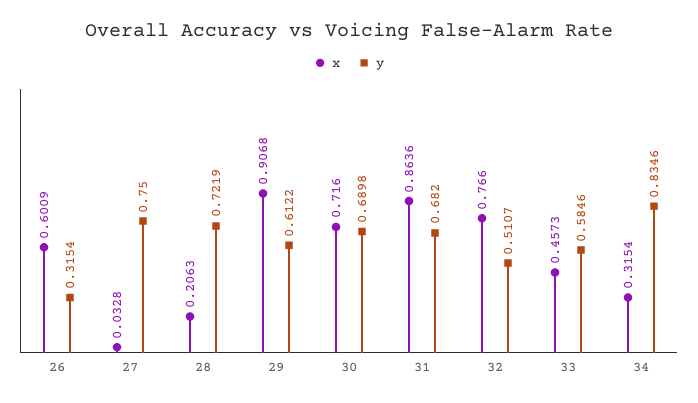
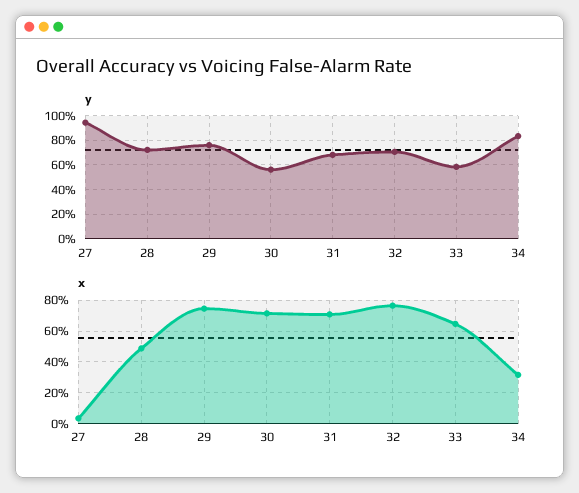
x, 26: 0.6009 -> none
y, 26: 0.3154 -> none
y, 27: 0.75 -> 0.95
x, 28: 0.2063 -> 0.5
x, 29: 0.9068 -> 0.75
y, 29: 0.6122 -> 0.75
y, 30: 0.6898 -> 0.55
x, 31: 0.8636 -> 0.7
y, 32: 0.5107 -> 0.7
x, 33: 0.4573 -> 0.65

